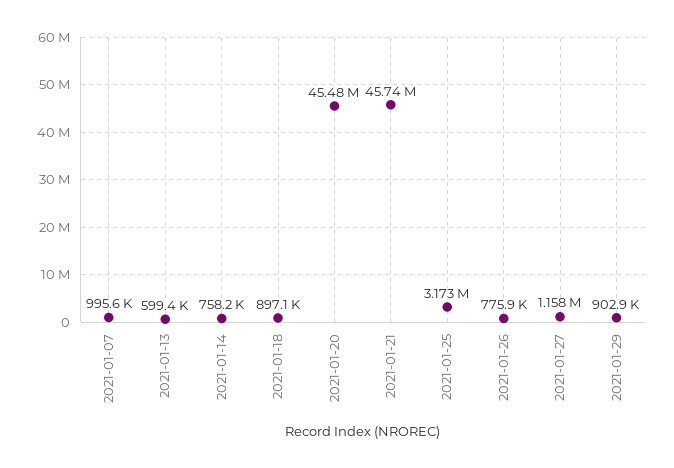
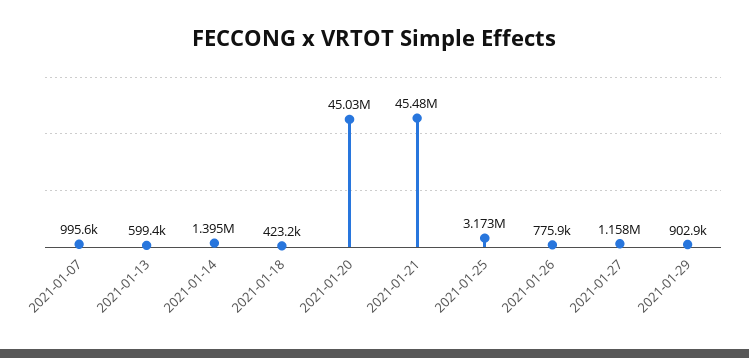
2021-01-14: 758200 -> 1395000
2021-01-18: 897100 -> 423200
2021-01-20: 45480000 -> 45030000
2021-01-21: 45740000 -> 45480000

